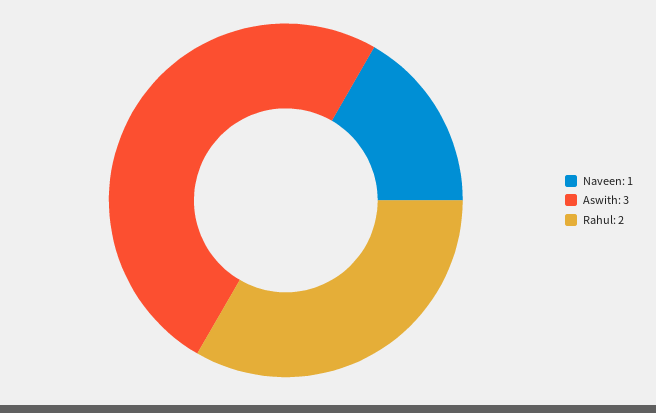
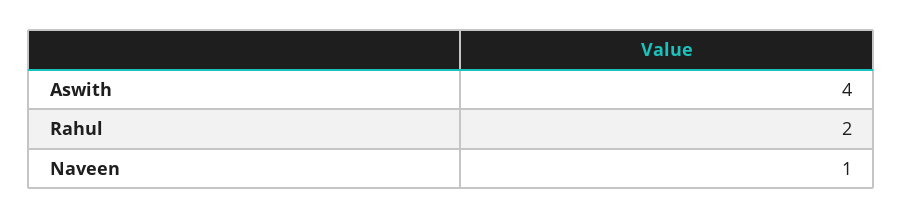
Aswith: 3 -> 4

